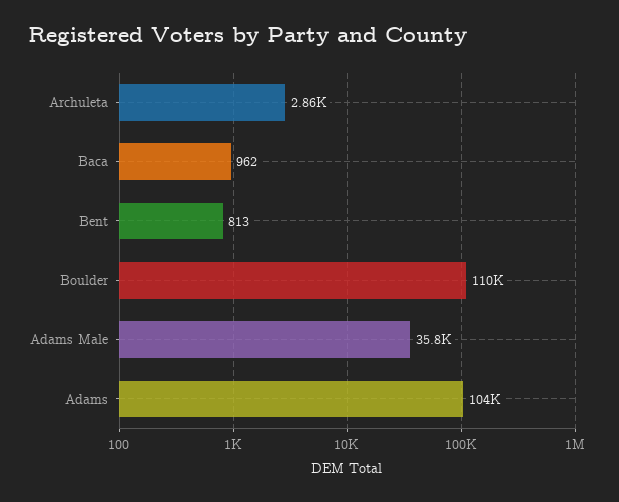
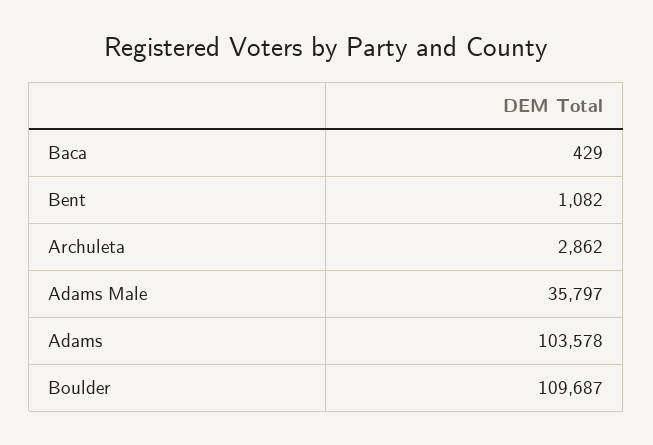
Baca: 962 -> 429
Bent: 813 -> 1082

